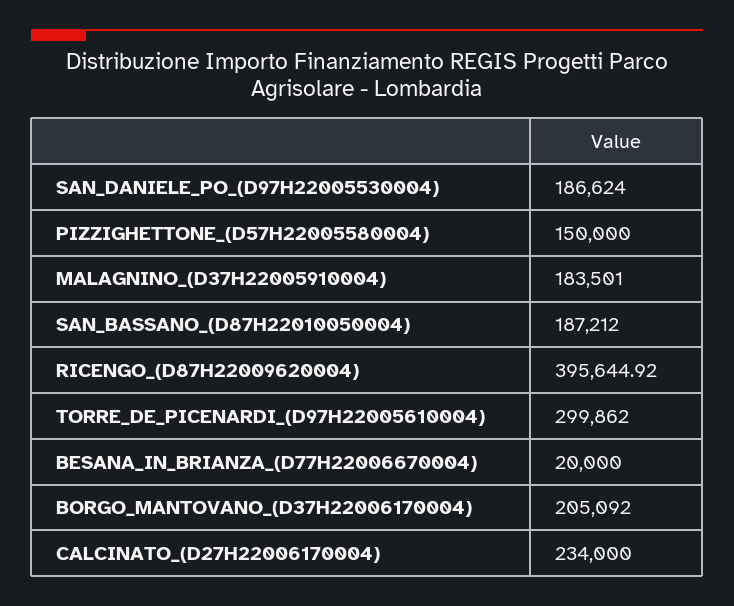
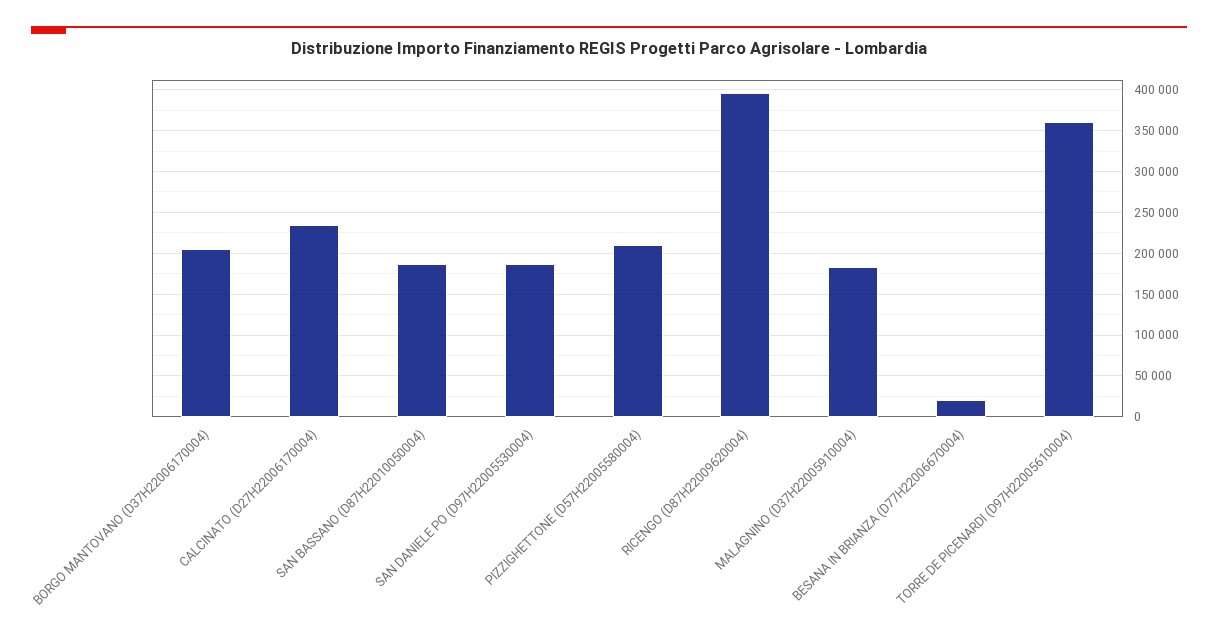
PIZZIGHETTONE_(D57H22005580004): 150000 -> 210000
TORRE_DE_PICENARDI_(D97H22005610004): 299862 -> 360000

